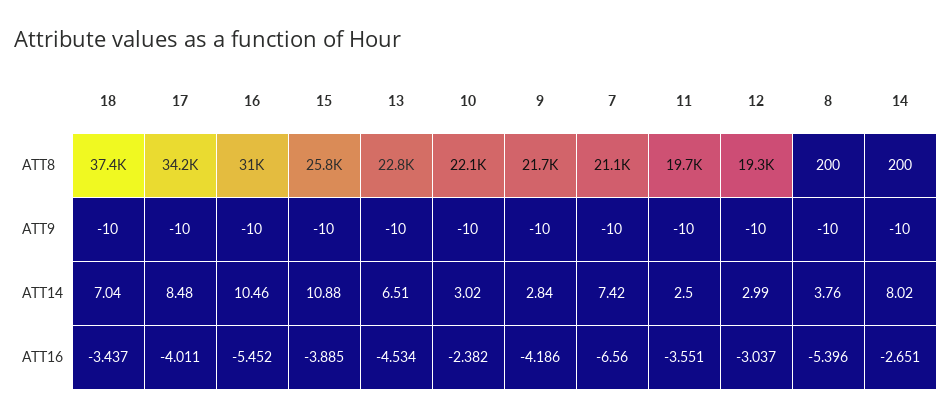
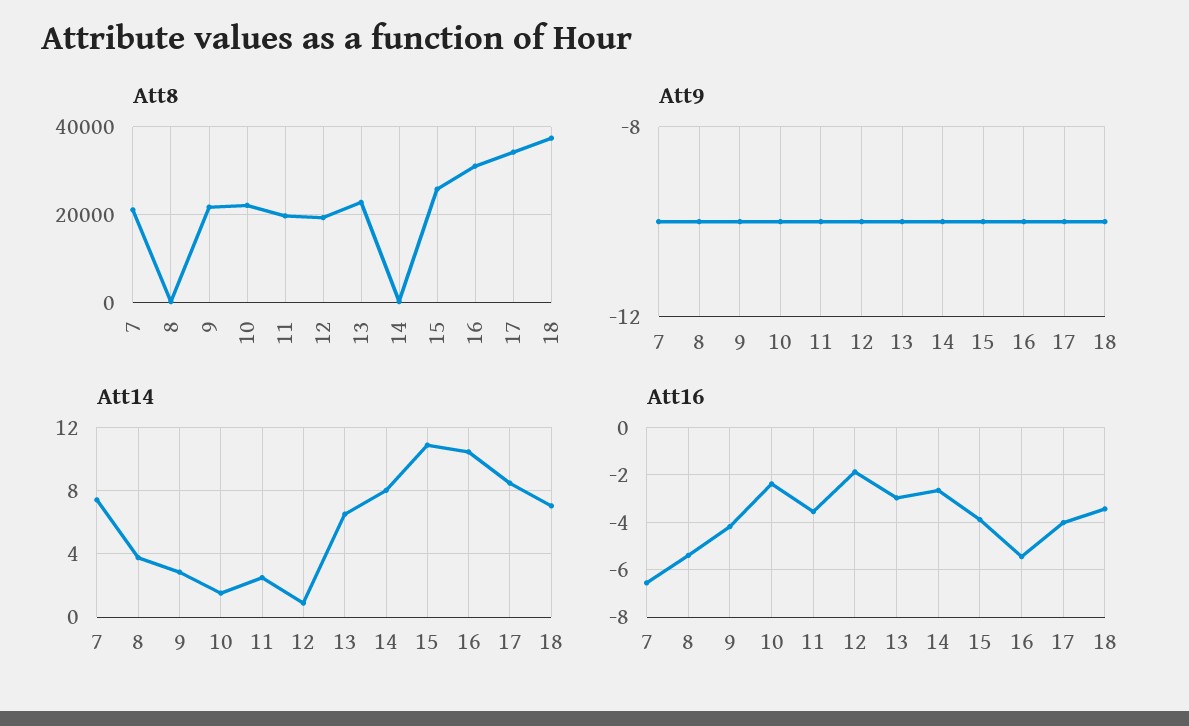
ATT14, 10: 3.02 -> 1.5
ATT14, 12: 2.99 -> 1
ATT16, 13: -4.534 -> -3
ATT16, 12: -3.037 -> -2

